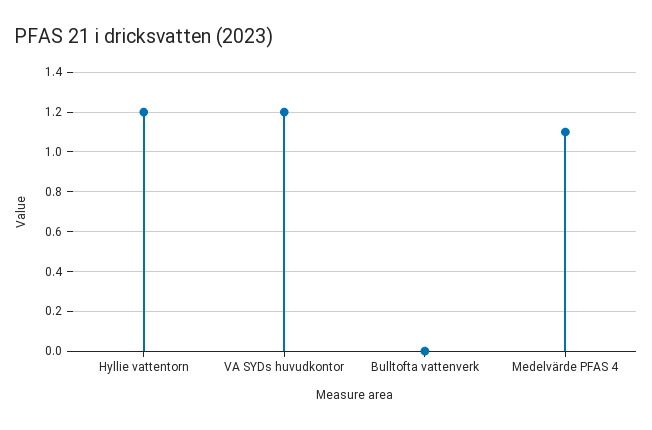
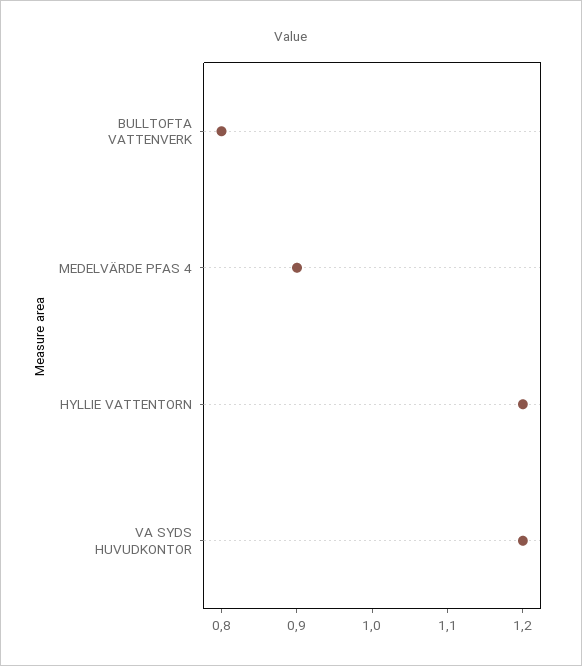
Bulltofta vattenverk: 0 -> 0.8
Medelvärde PFAS 4: 1.1 -> 0.9

